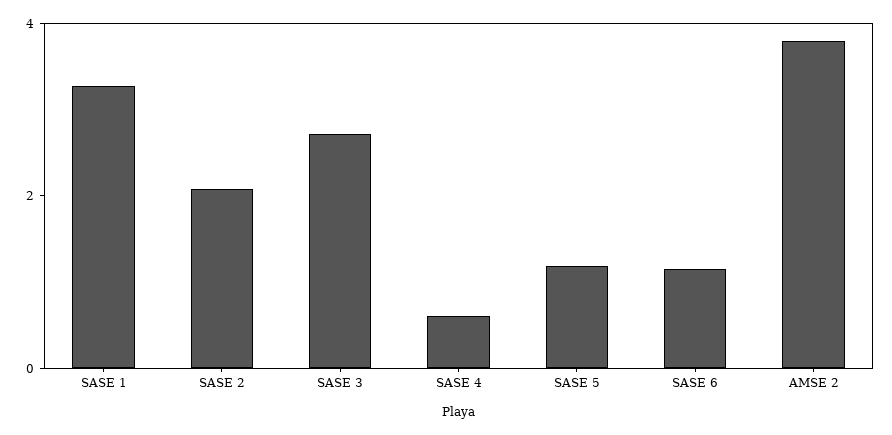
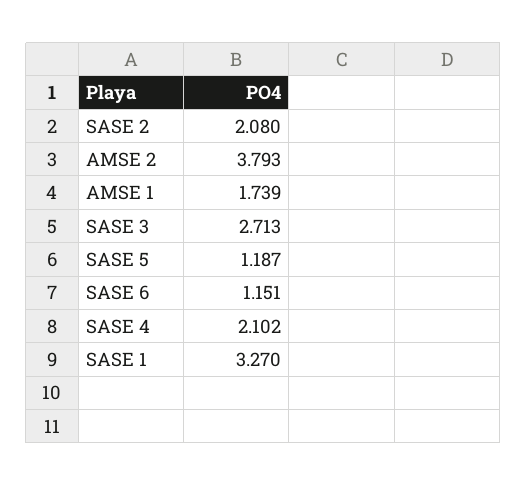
SASE 4: 0.5 -> 2.102
AMSE 1: none -> 1.739

